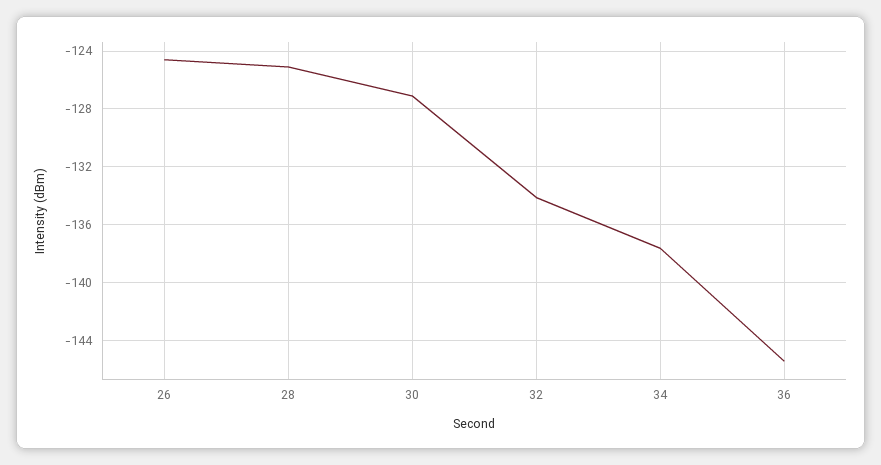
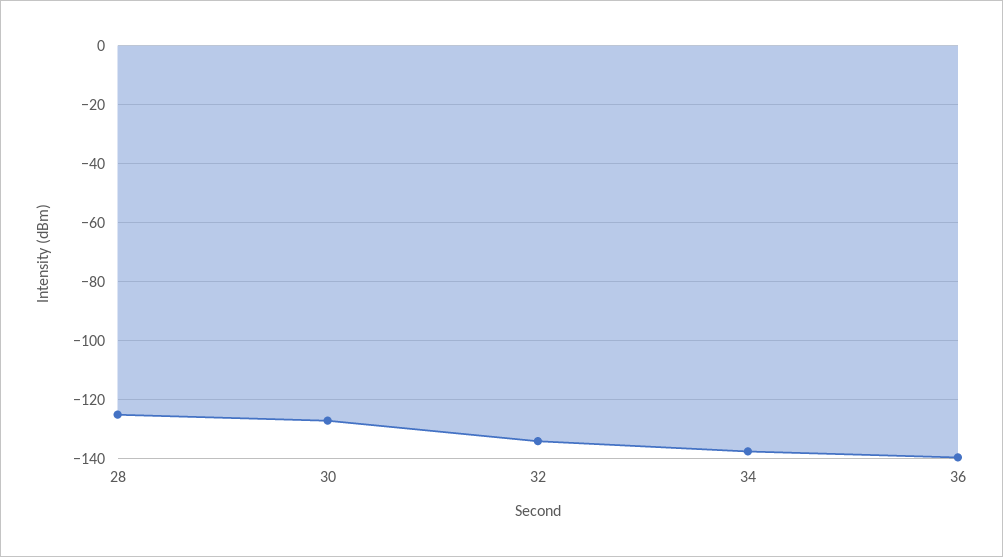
26: -124.5 -> none
36: -145.5 -> -140

